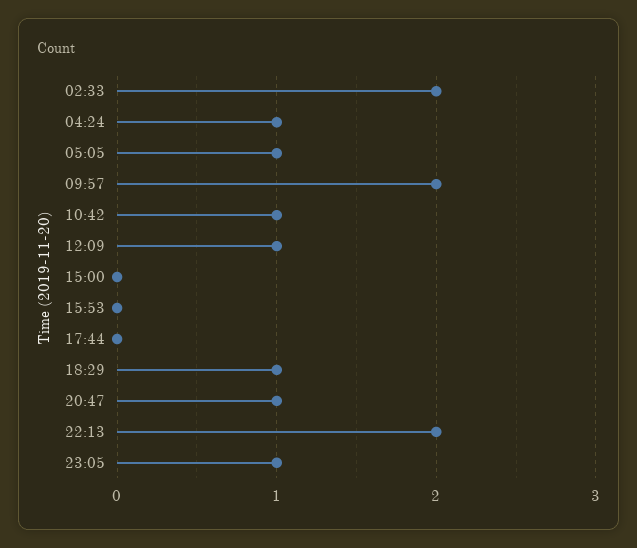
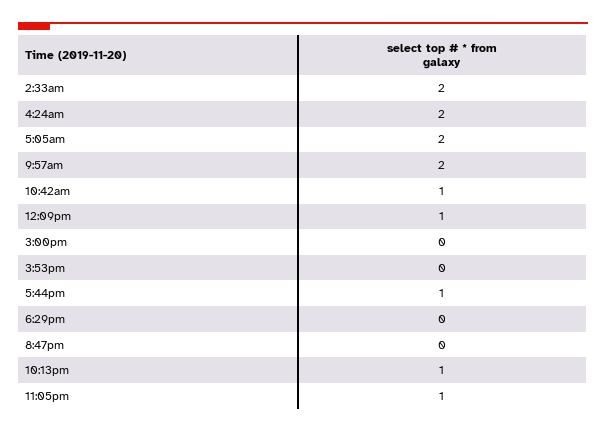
04:24: 1 -> 2
05:05: 1 -> 2
17:44: 0 -> 1
18:29: 1 -> 0
20:47: 1 -> 0
22:13: 2 -> 1

